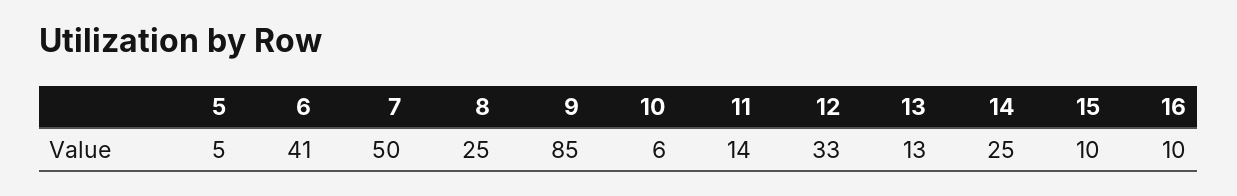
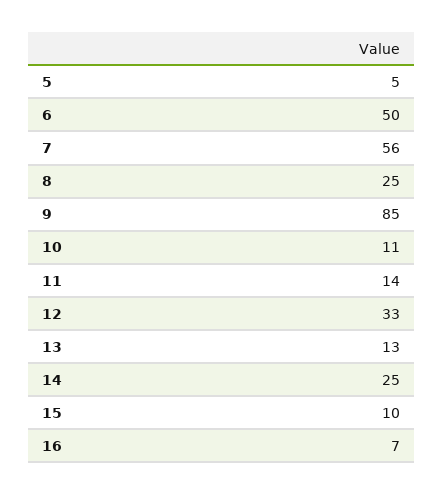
6: 41 -> 50
7: 50 -> 56
10: 6 -> 11
16: 10 -> 7

